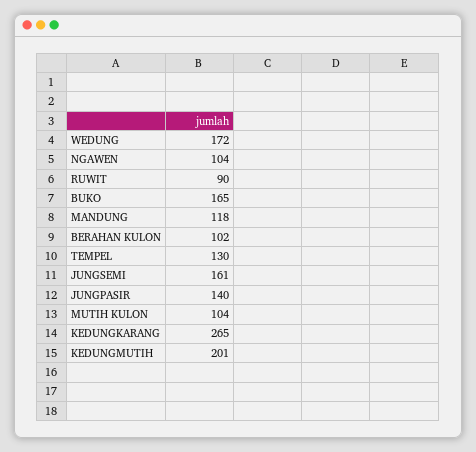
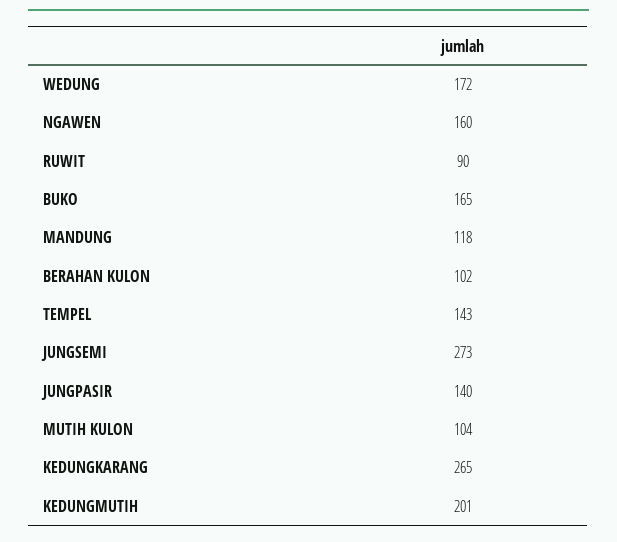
NGAWEN: 104 -> 160
TEMPEL: 130 -> 143
JUNGSEMI: 161 -> 273

